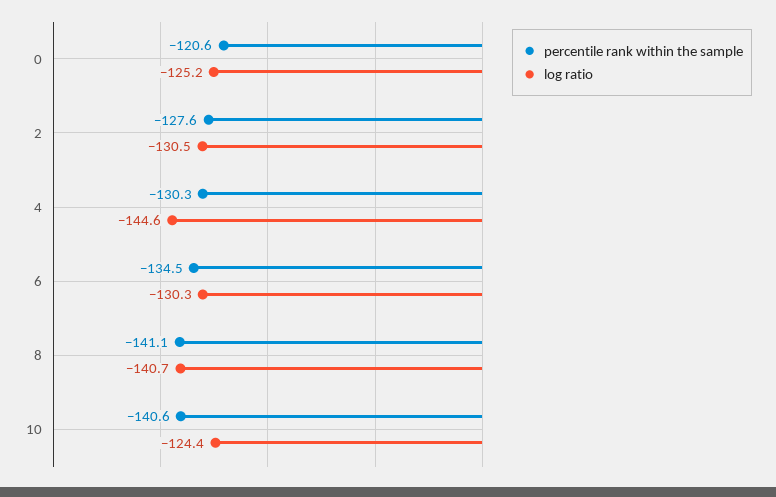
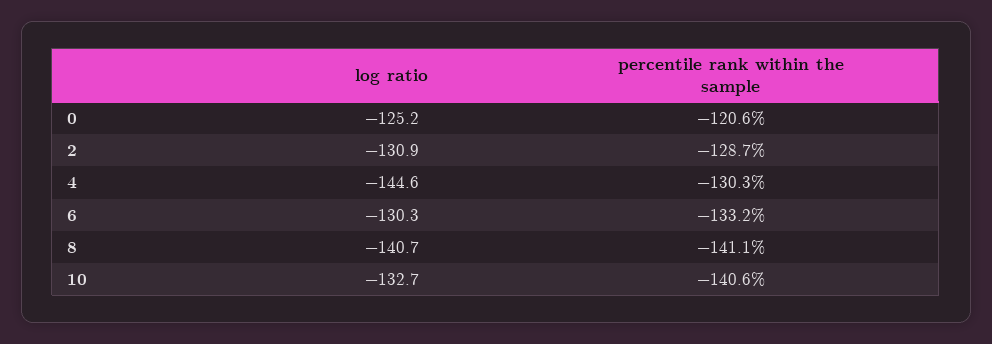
percentile rank within the sample, 2: -127.6 -> -128.7
log ratio, 2: -130.5 -> -130.9
percentile rank within the sample, 6: -134.5 -> -133.2
log ratio, 10: -124.4 -> -132.7

